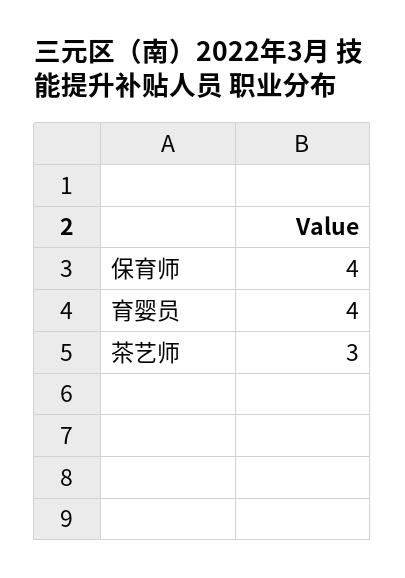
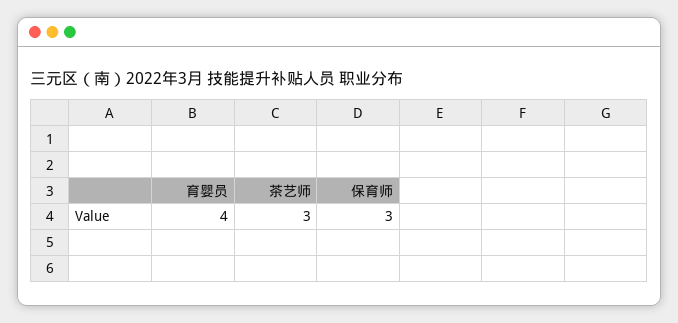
保育师: 4 -> 3

